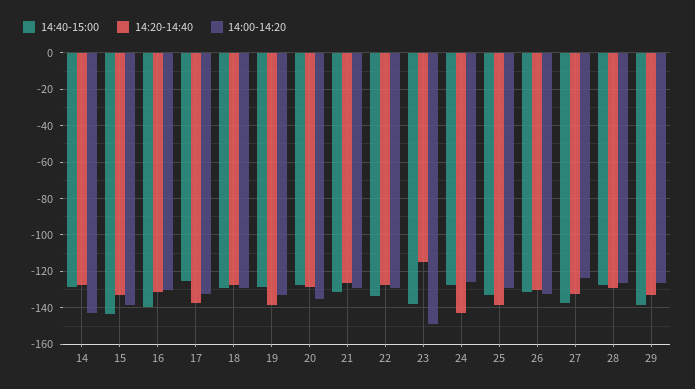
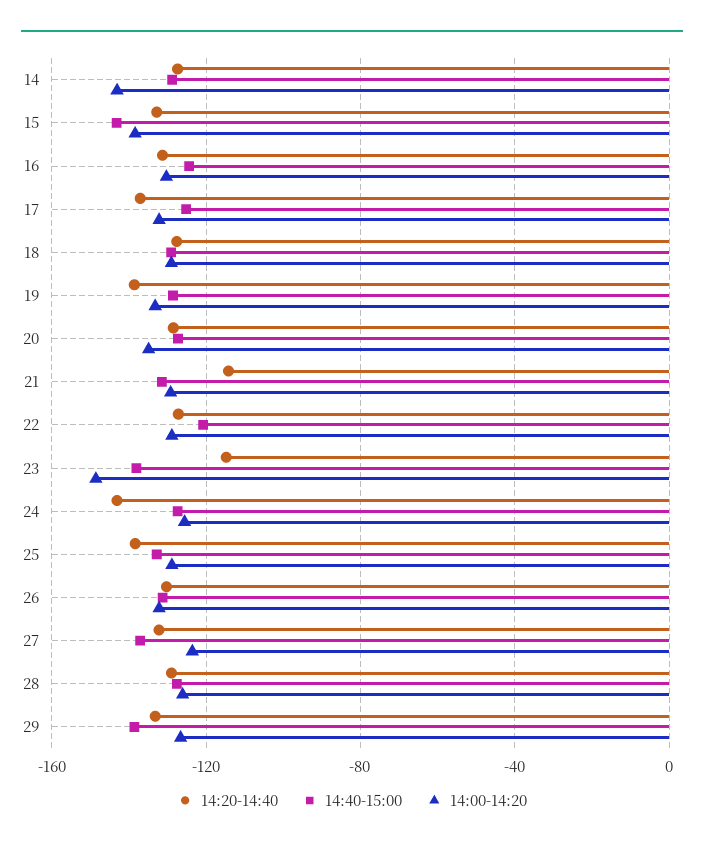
14:40-15:00, 16: -140 -> -125
14:20-14:40, 21: -125 -> -115
14:40-15:00, 22: -135 -> -120

